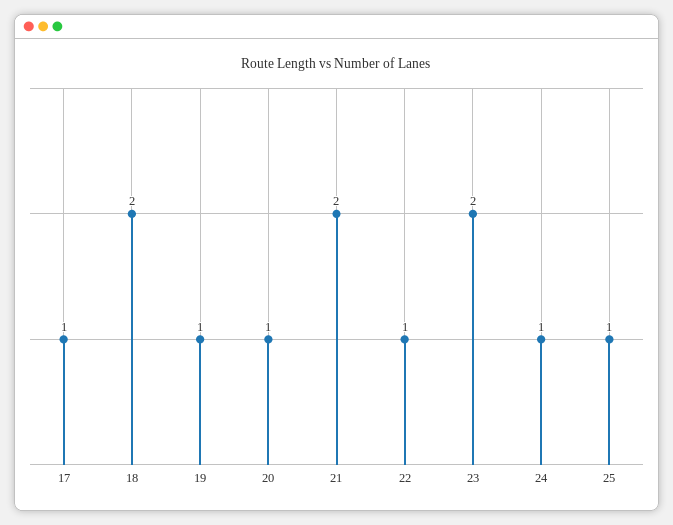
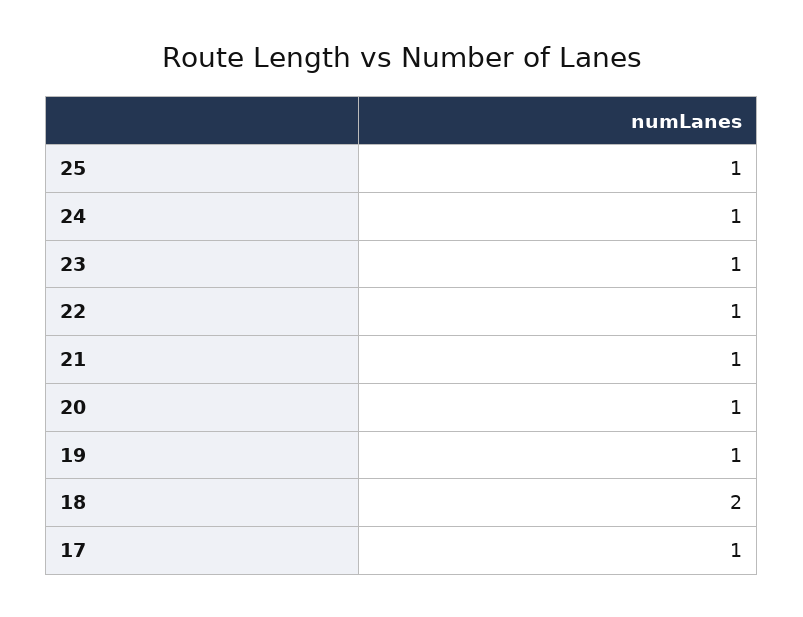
21: 2 -> 1
23: 2 -> 1

